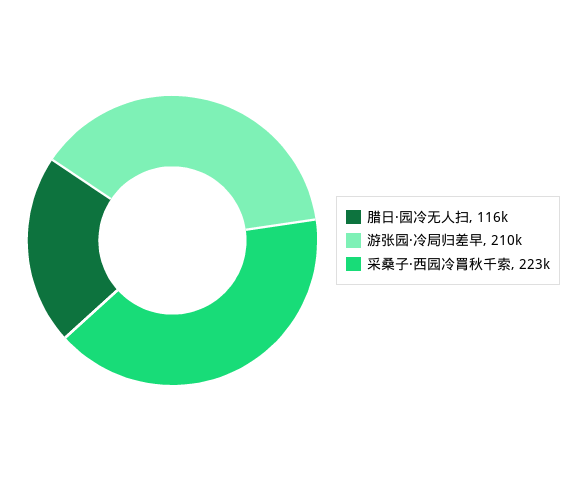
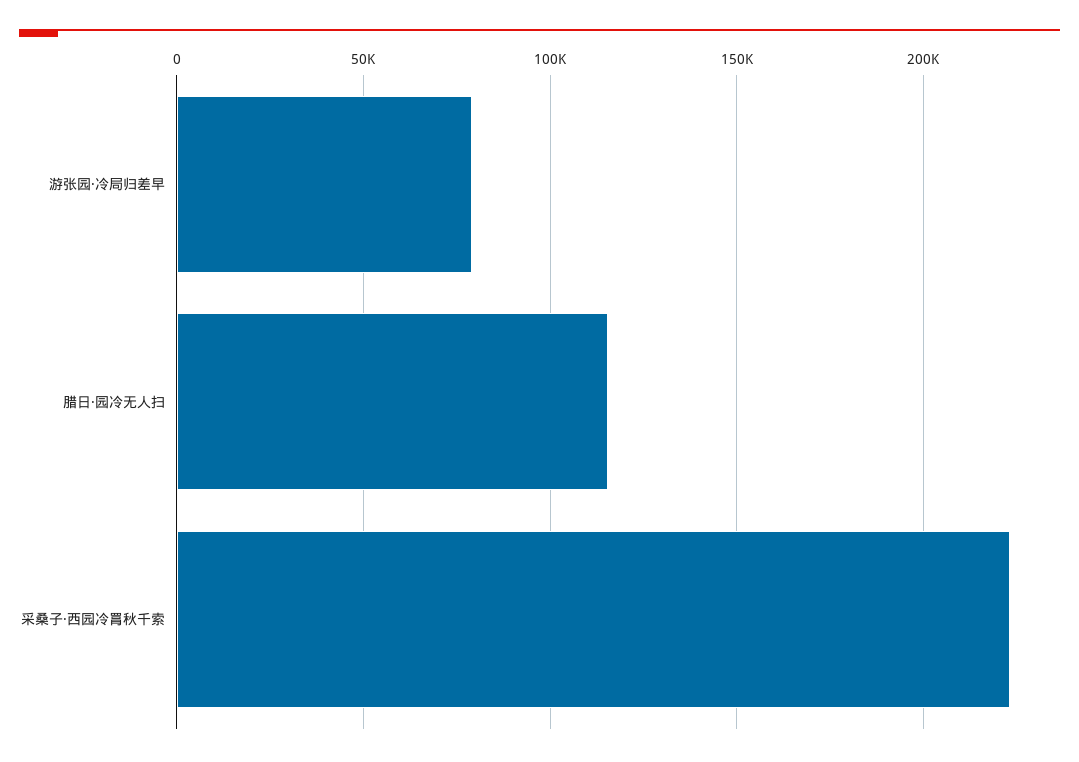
游张园·冷局归差早: 210000 -> 80000

